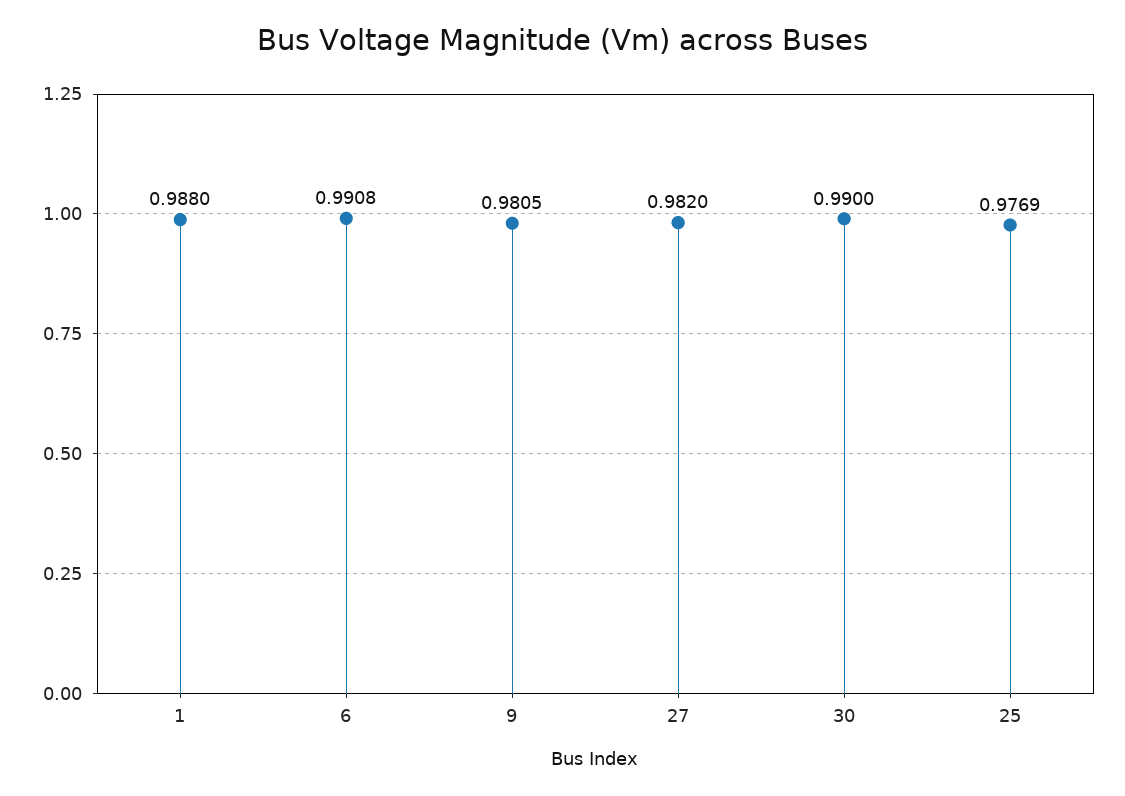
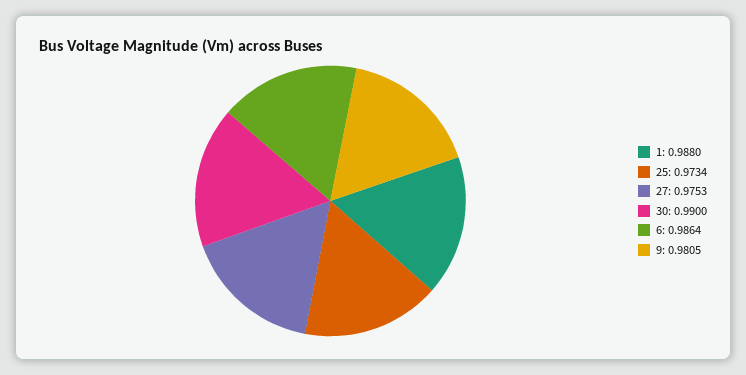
6: 0.9908 -> 0.9864
27: 0.982 -> 0.9753
25: 0.9769 -> 0.9734

